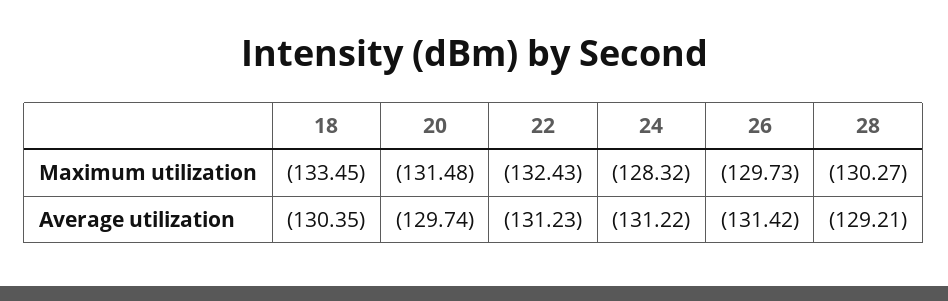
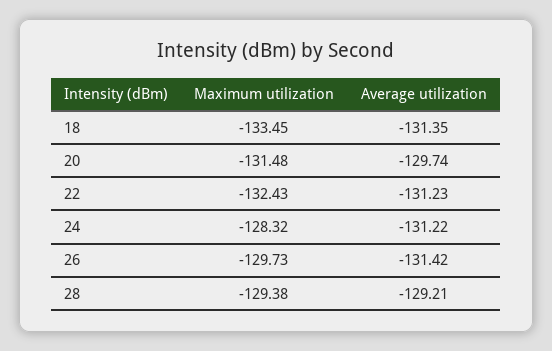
28, Maximum utilization: -130.27 -> -129.38
18, Average utilization: -130.35 -> -131.35

